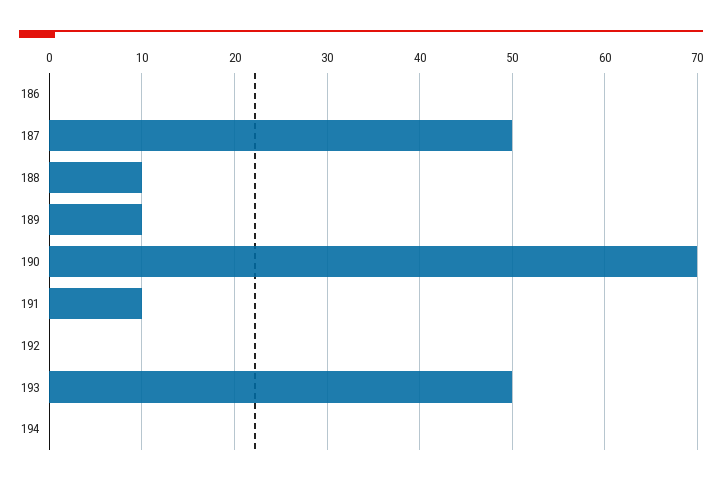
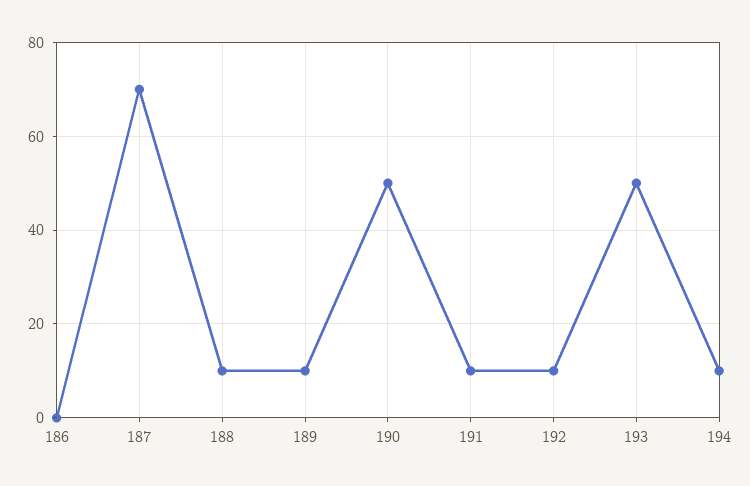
187: 50 -> 70
190: 70 -> 50
192: 0 -> 10
194: 0 -> 10

